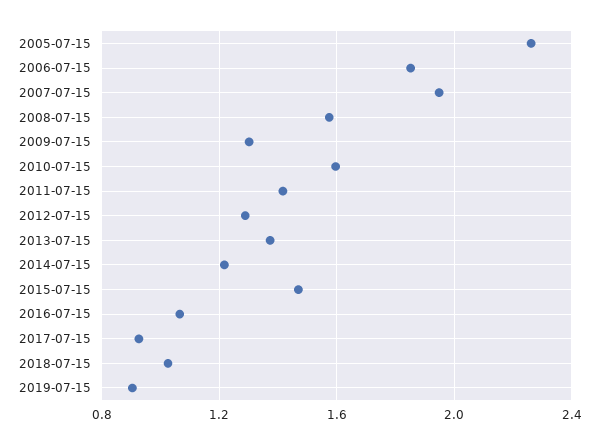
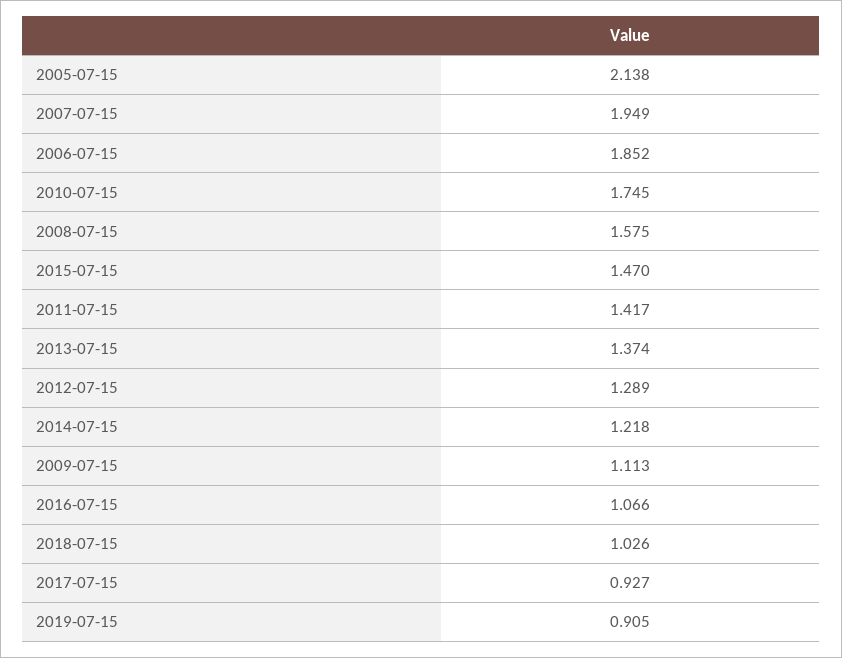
2005-07-15: 2.25 -> 2.138
2009-07-15: 1.3 -> 1.113
2010-07-15: 1.6 -> 1.745

